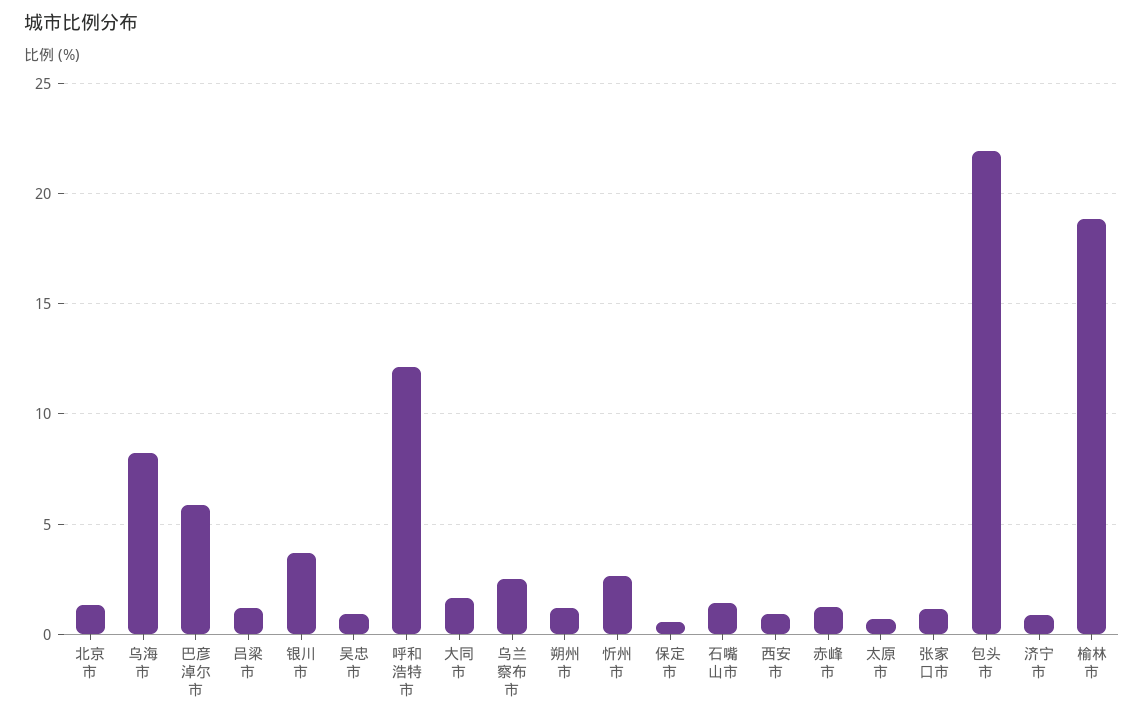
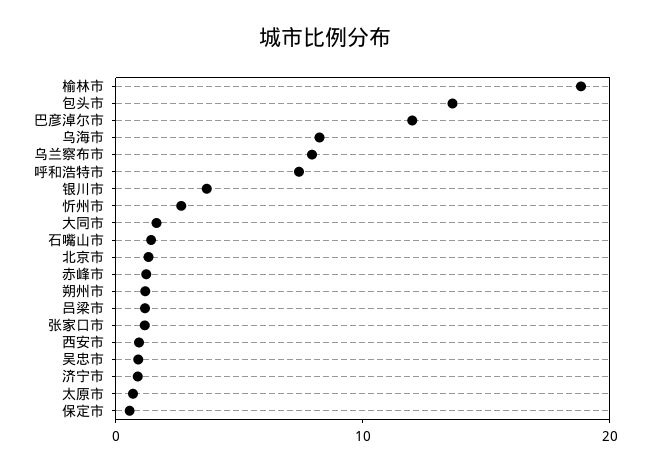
巴彦淖尔市: 6 -> 12
呼和浩特市: 12 -> 8
乌兰察布市: 2.5 -> 8
包头市: 22 -> 14

